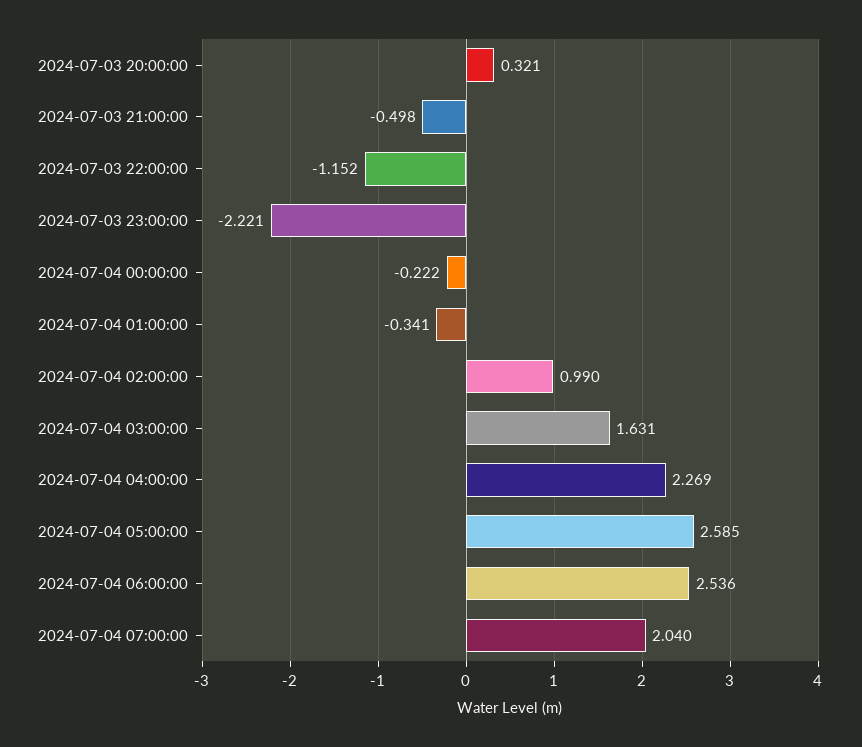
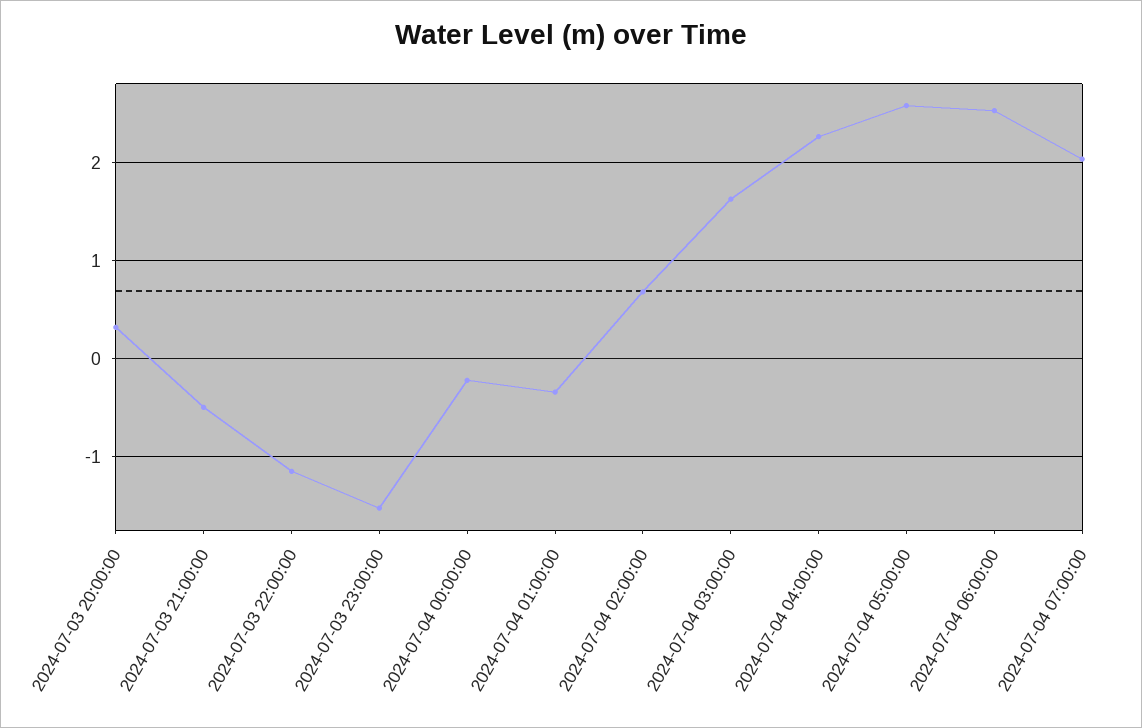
2024-07-03 23:00:00: -2.221 -> -1.5
2024-07-04 02:00:00: 0.99 -> 0.7

